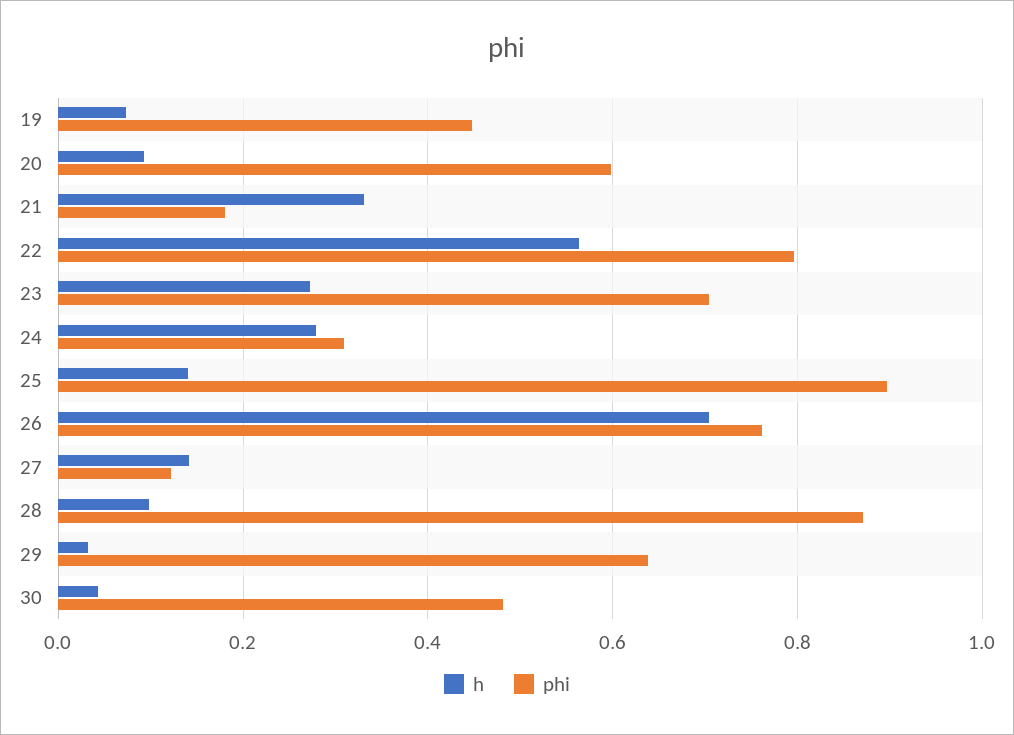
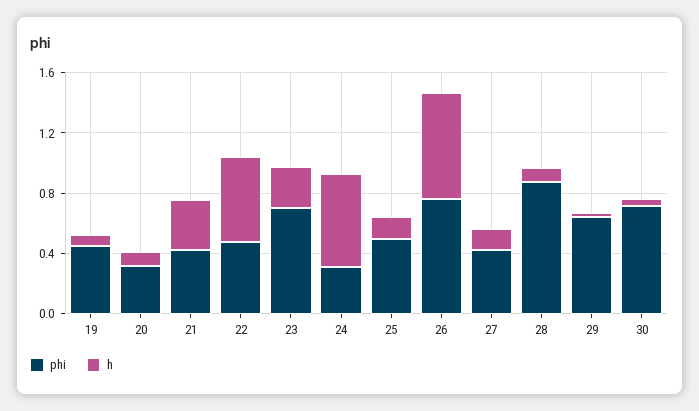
phi, 20: 0.6 -> 0.3
phi, 21: 0.18 -> 0.4
phi, 22: 0.8 -> 0.5
h, 24: 0.28 -> 0.6
phi, 25: 0.9 -> 0.5
phi, 27: 0.12 -> 0.4
phi, 30: 0.48 -> 0.7

